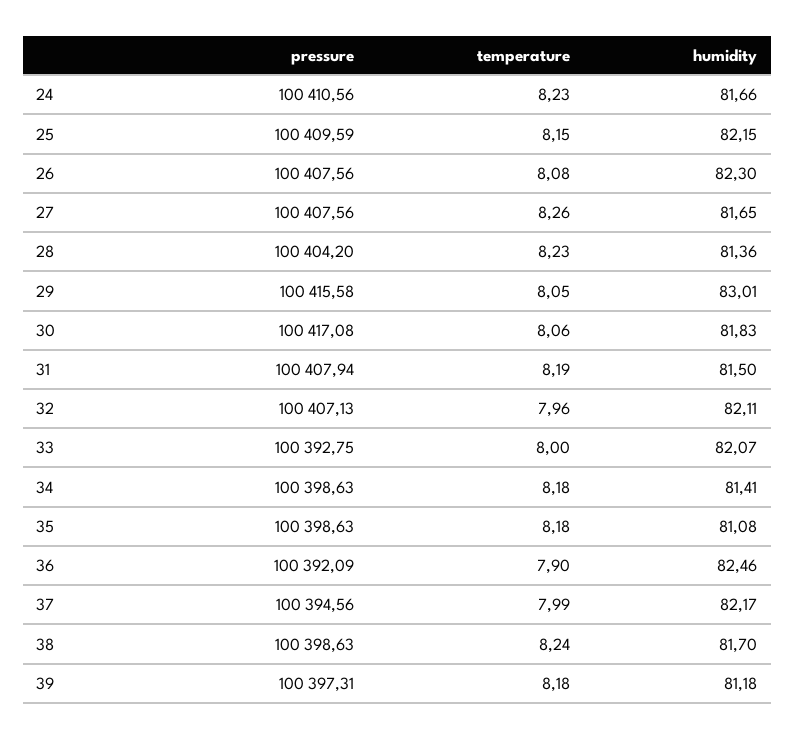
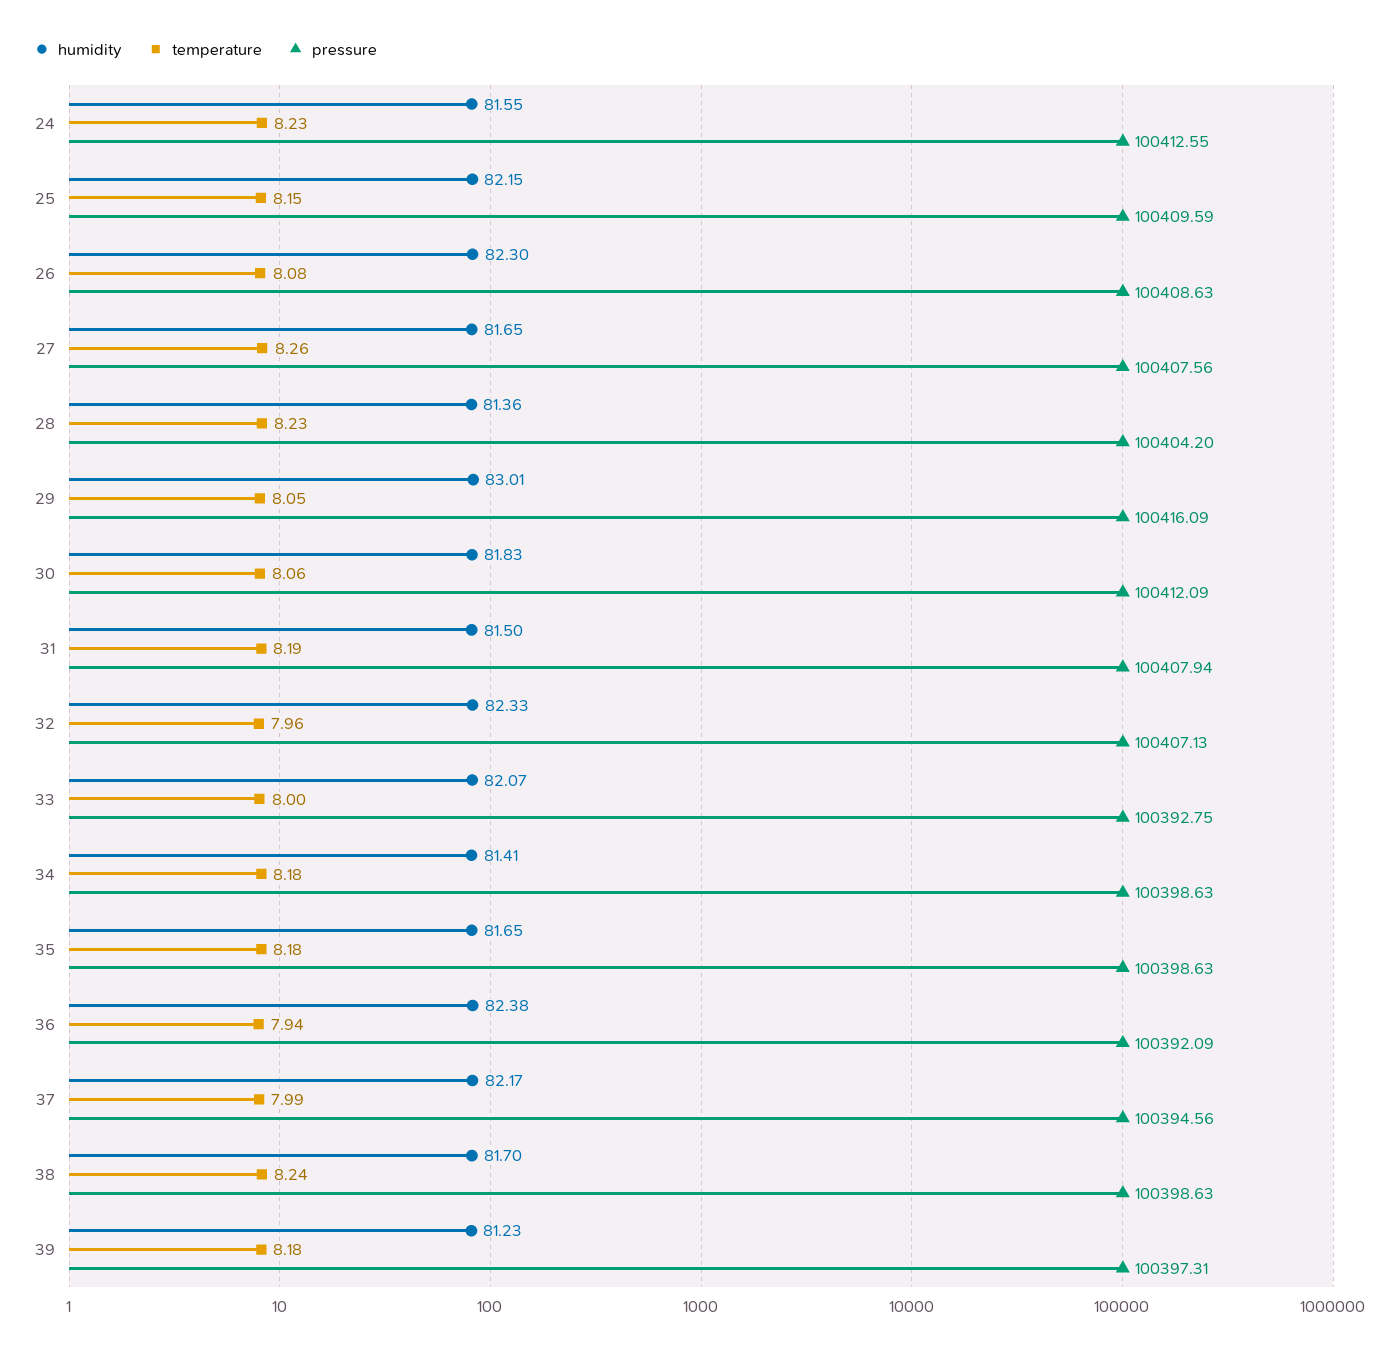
pressure, 24: 100410.56 -> 100412.55
humidity, 24: 81.66 -> 81.55
pressure, 26: 100407.56 -> 100408.63
pressure, 29: 100415.58 -> 100416.09
pressure, 30: 100417.08 -> 100412.09
humidity, 32: 82.11 -> 82.33
humidity, 35: 81.08 -> 81.65
temperature, 36: 7.9 -> 7.94
humidity, 36: 82.46 -> 82.38
humidity, 39: 81.18 -> 81.23

